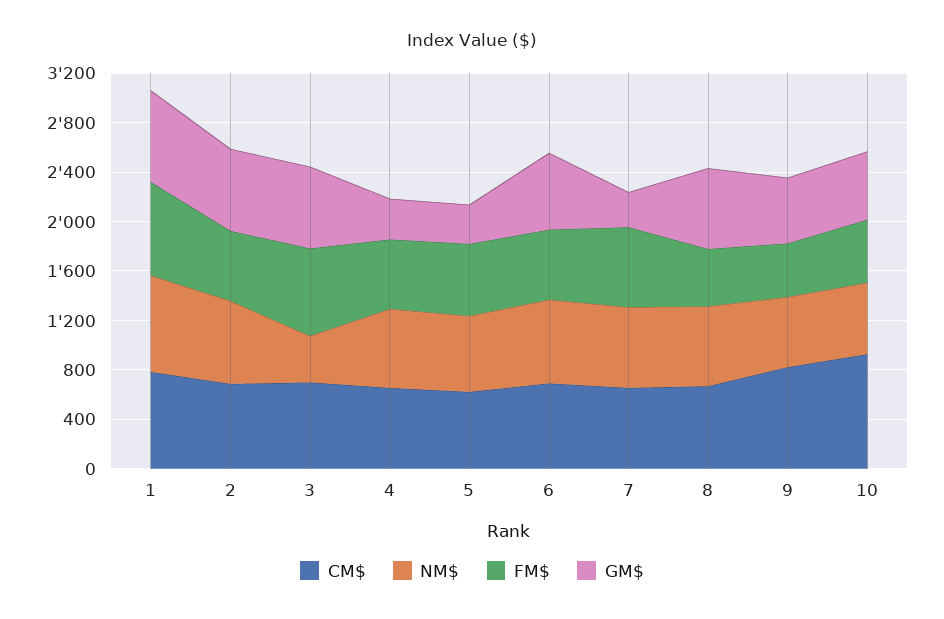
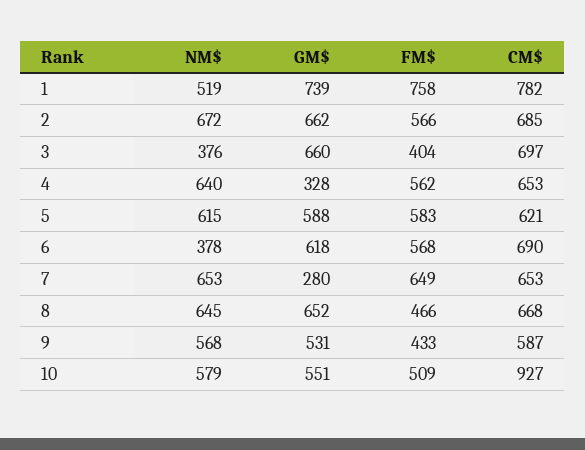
NM$, 1: 800 -> 519
FM$, 3: 700 -> 404
GM$, 5: 300 -> 588
NM$, 6: 700 -> 378
CM$, 9: 800 -> 587

